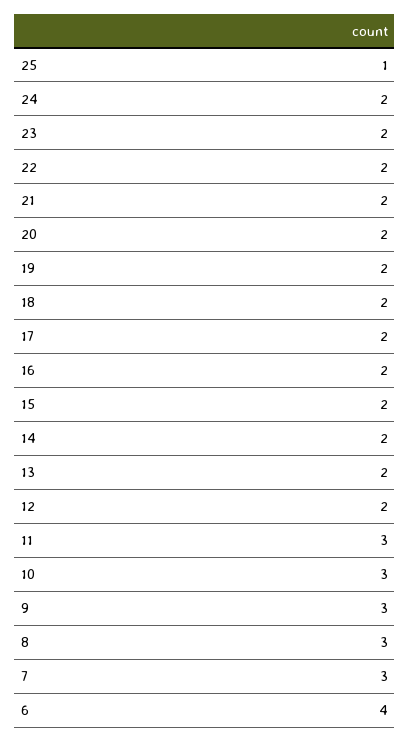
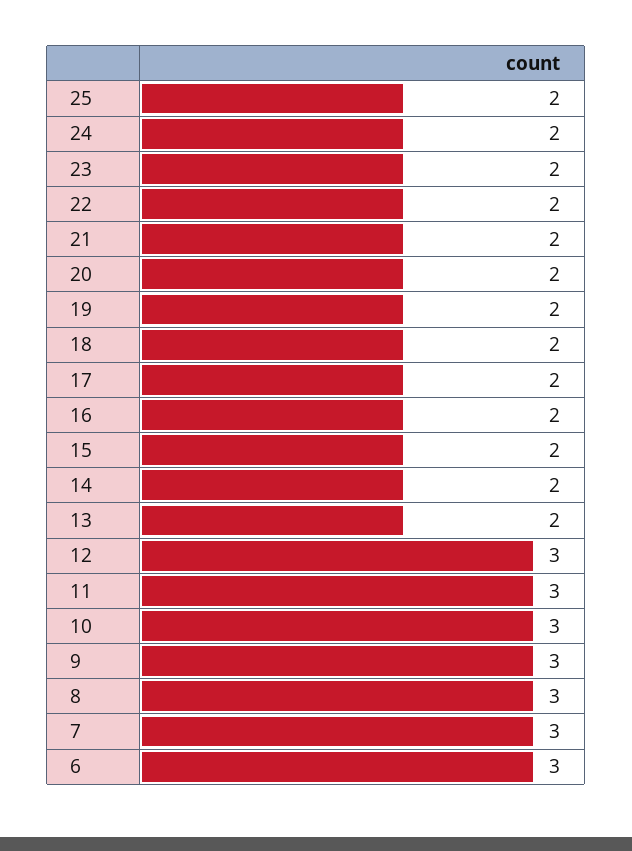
25: 1 -> 2
12: 2 -> 3
6: 4 -> 3

